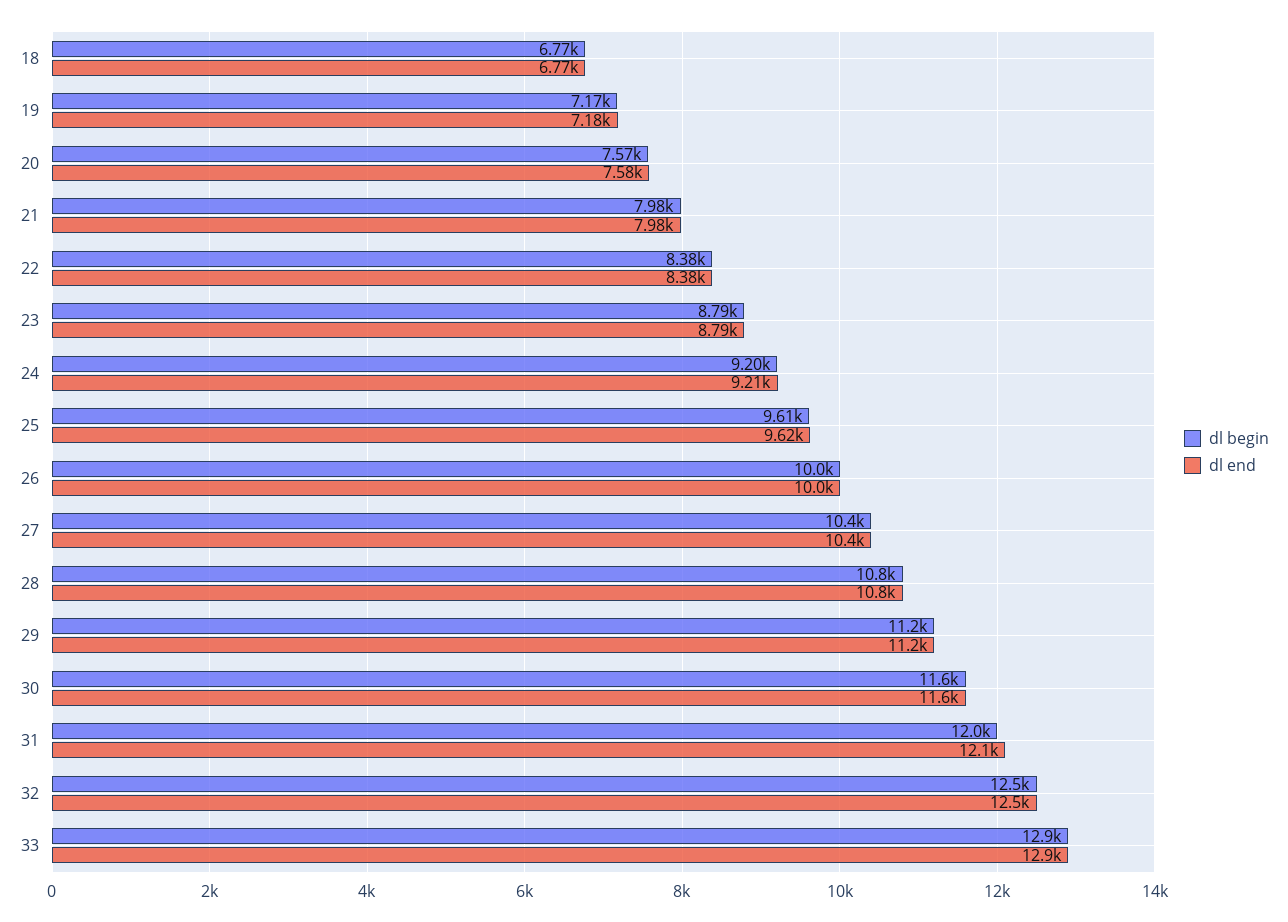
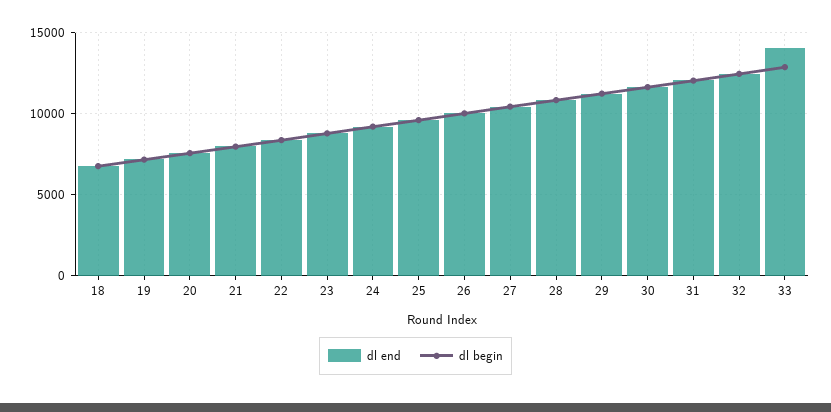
dl end, 33: 12900 -> 14000

